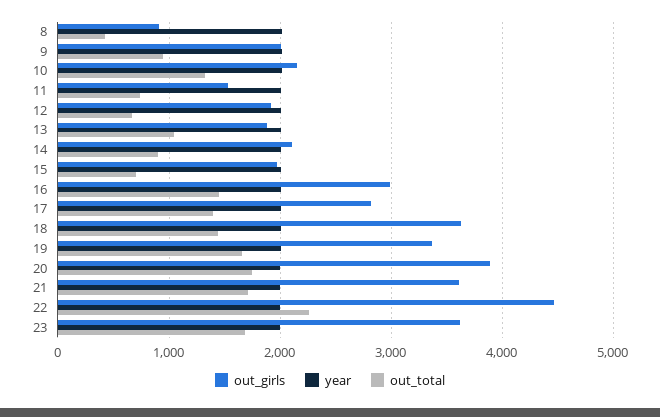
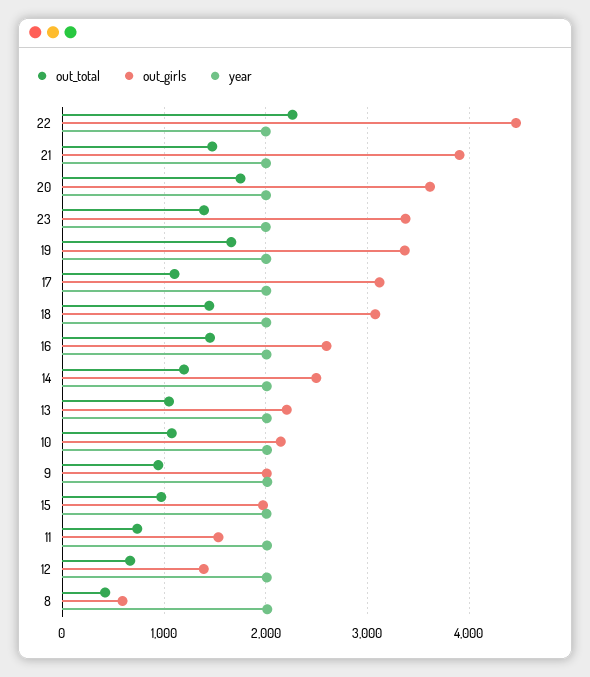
out_girls, 8: 900 -> 600
out_total, 10: 1300 -> 1100
out_girls, 12: 1900 -> 1400
out_girls, 13: 1900 -> 2200
out_girls, 14: 2100 -> 2500
out_total, 14: 900 -> 1200
out_total, 15: 700 -> 1000
out_girls, 16: 3000 -> 2600
out_girls, 17: 2800 -> 3100
out_total, 17: 1400 -> 1100
out_girls, 18: 3600 -> 3100
out_girls, 20: 3900 -> 3600
out_girls, 21: 3600 -> 3900
out_total, 21: 1700 -> 1500
out_girls, 23: 3600 -> 3400
out_total, 23: 1700 -> 1400

